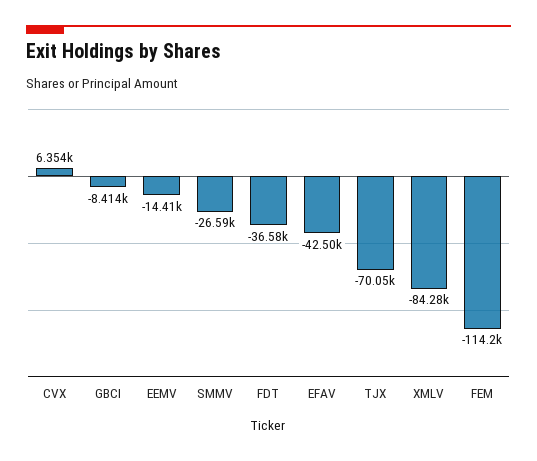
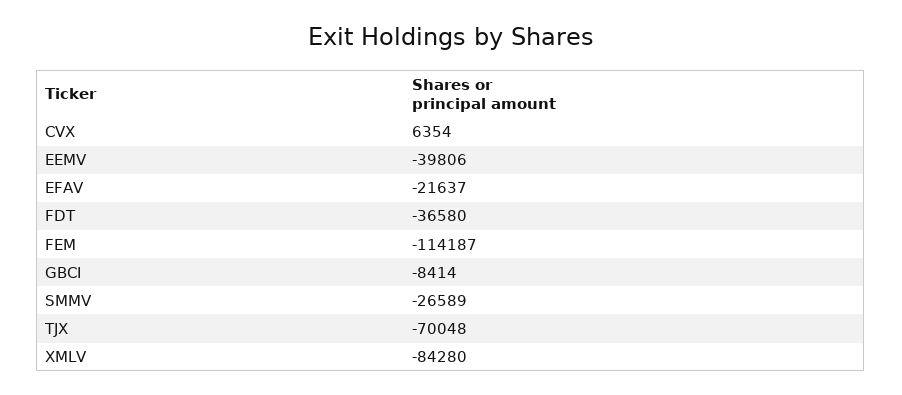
EEMV: -14410 -> -39806
EFAV: -42500 -> -21637

